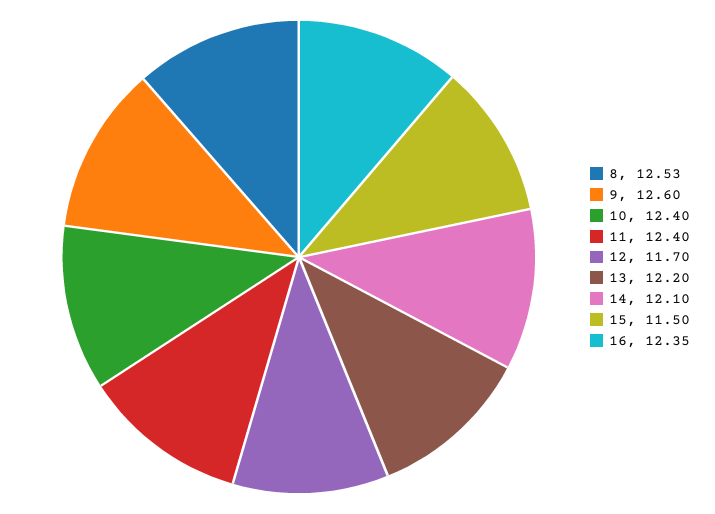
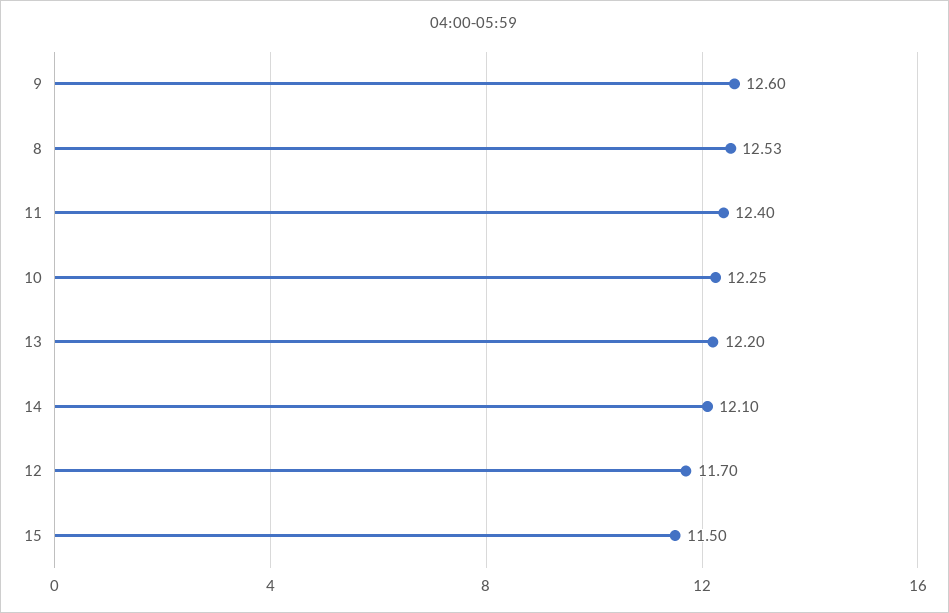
10: 12.4 -> 12.25
16: 12.35 -> none

